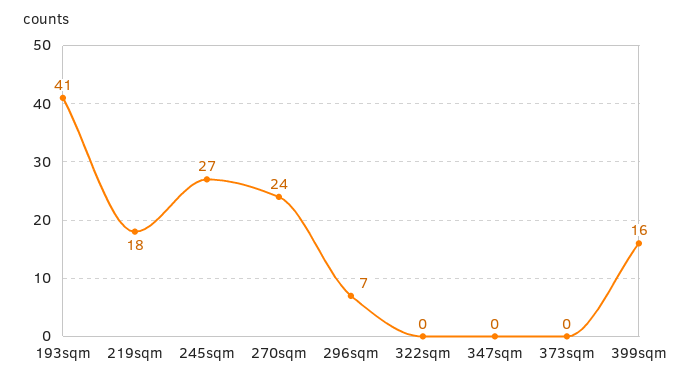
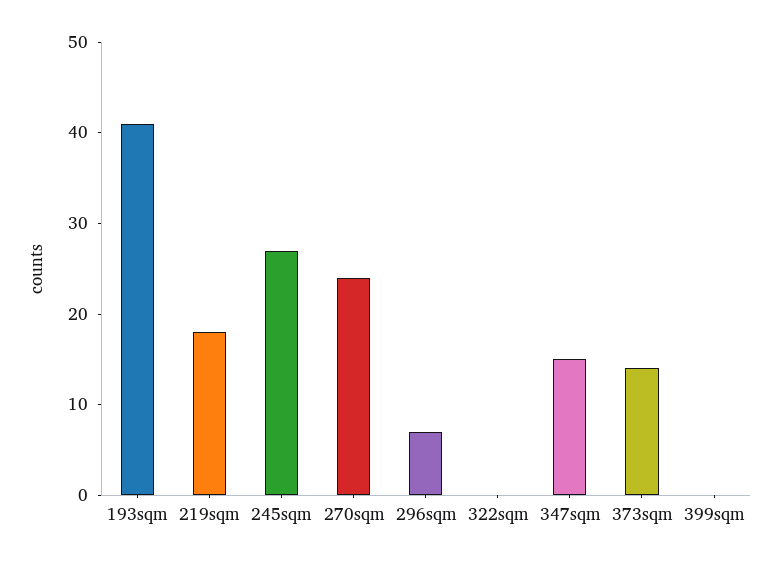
347sqm: 0 -> 15
373sqm: 0 -> 14
399sqm: 16 -> 0

